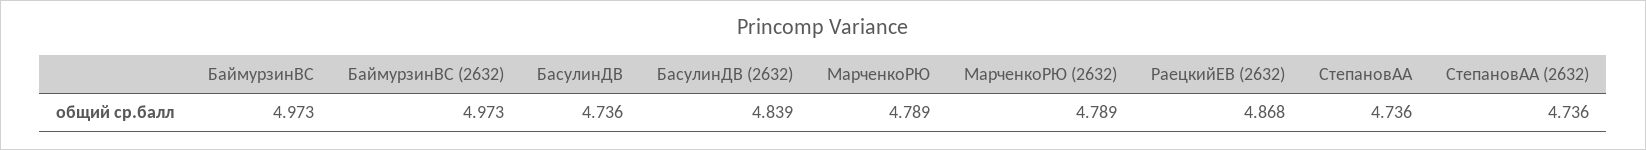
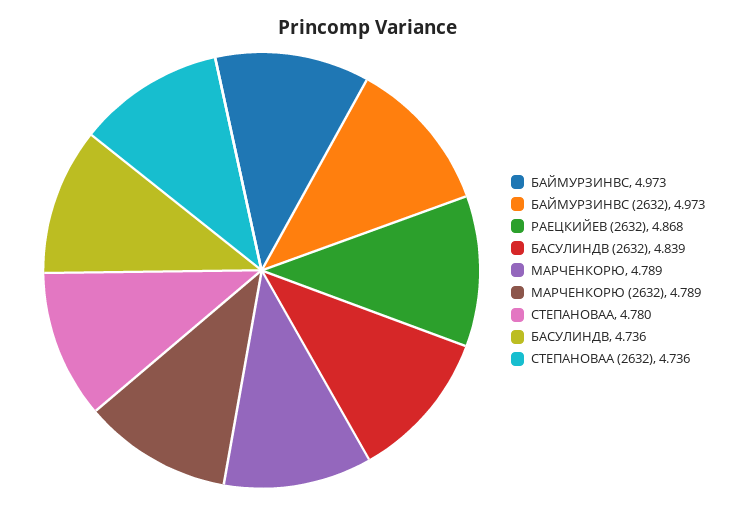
СтепановАА: 4.736 -> 4.78

